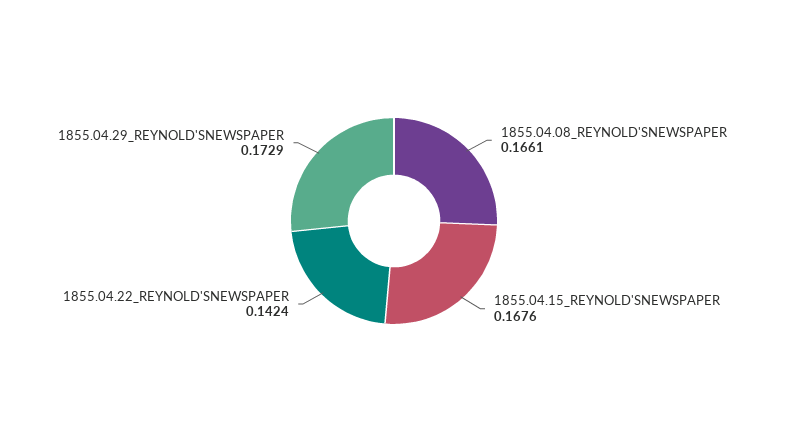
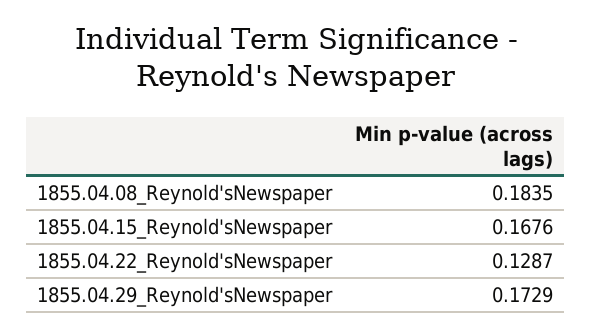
1855.04.08_REYNOLD'SNEWSPAPER: 0.1661 -> 0.1835
1855.04.22_REYNOLD'SNEWSPAPER: 0.1424 -> 0.1287

